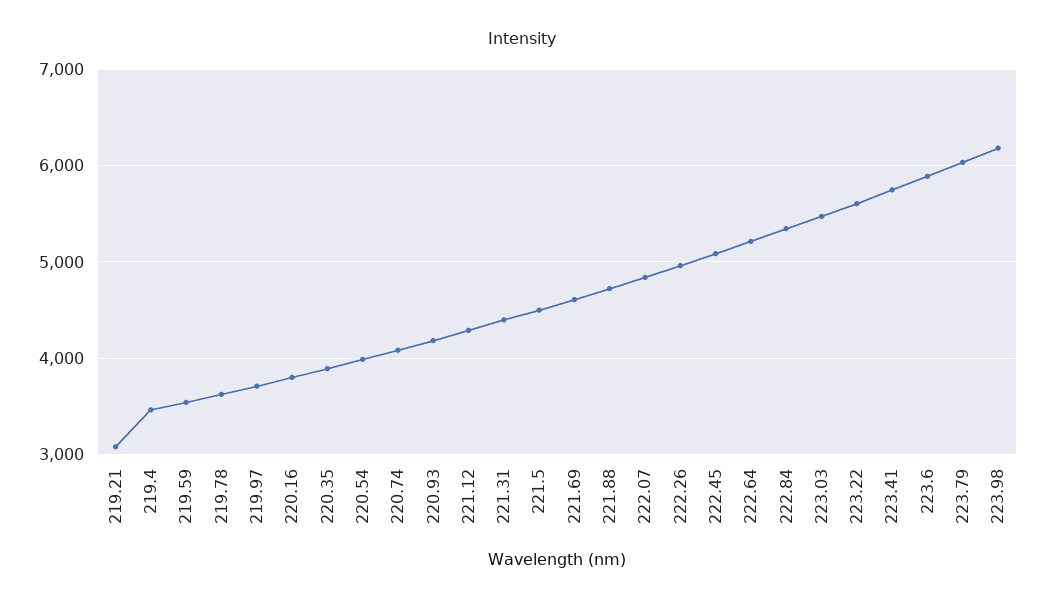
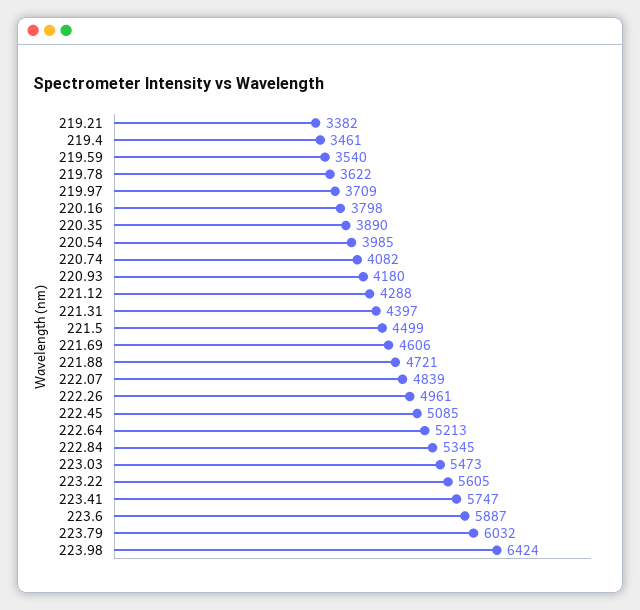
219.21: 3100 -> 3382
223.98: 6200 -> 6424

